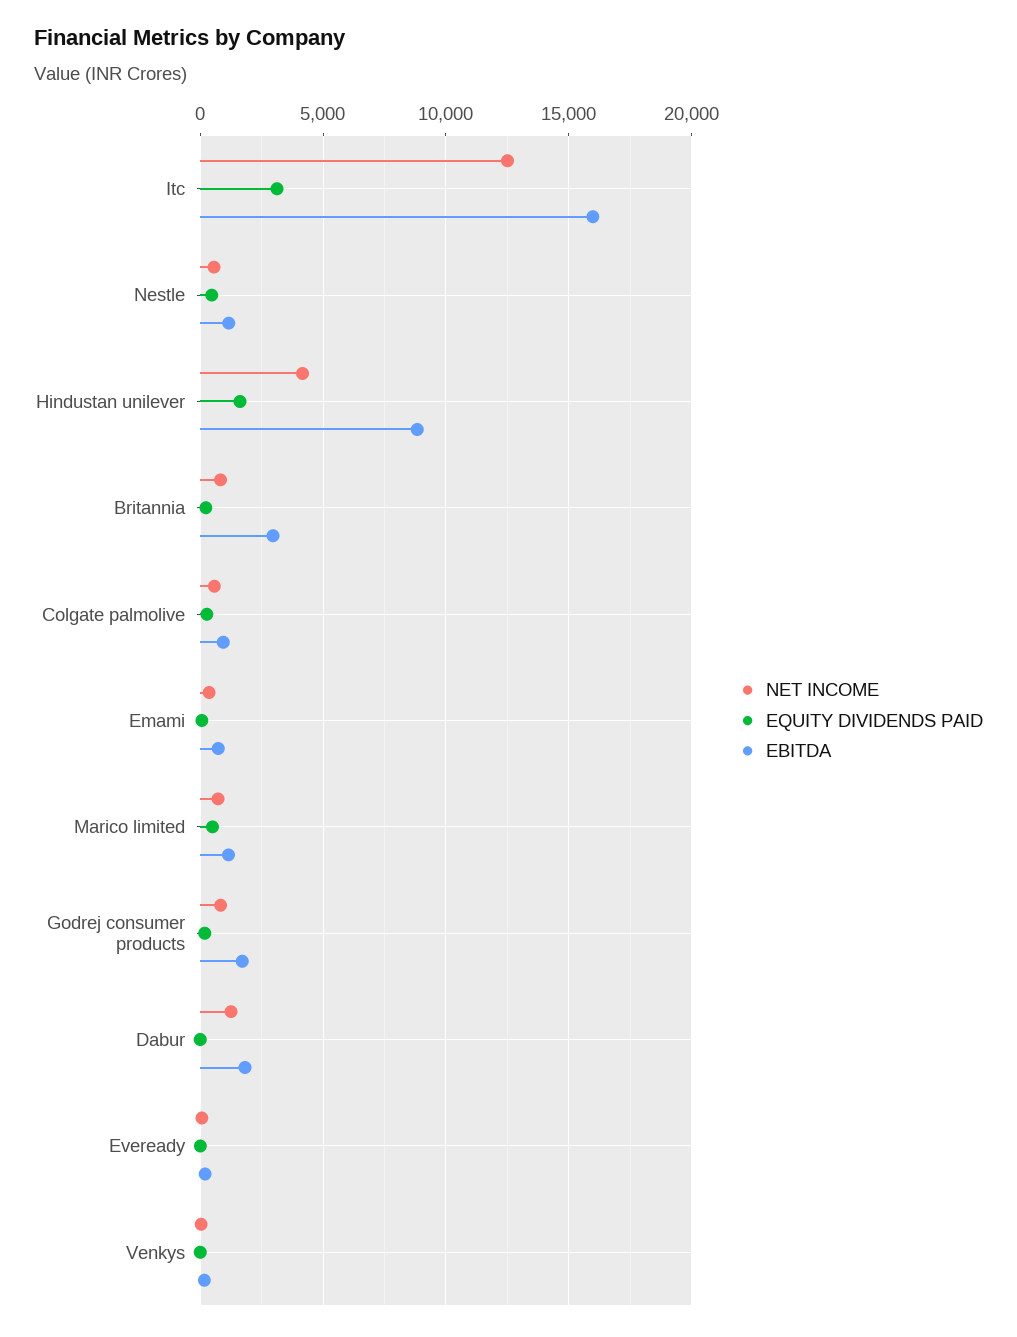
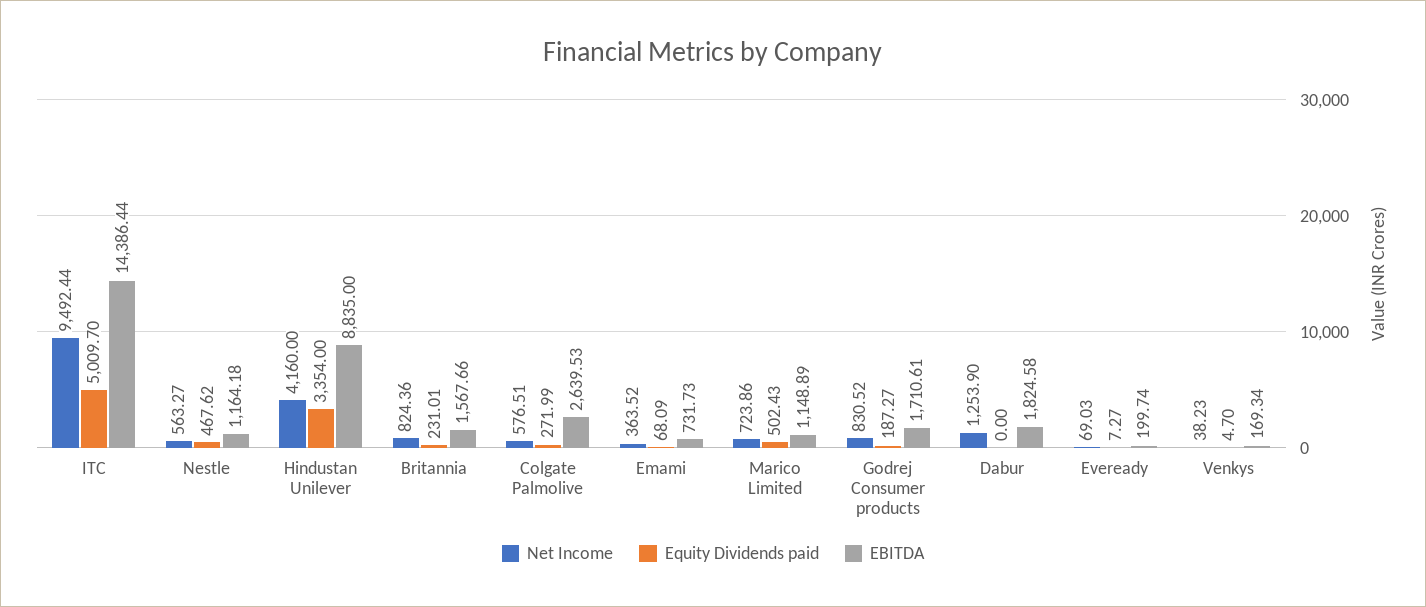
NET INCOME, Itc: 12500 -> 9492.44
EQUITY DIVIDENDS PAID, Itc: 3000 -> 5009.7
EBITDA, Itc: 16000 -> 14386.44
EQUITY DIVIDENDS PAID, Hindustan unilever: 1500 -> 3354
EBITDA, Britannia: 3000 -> 1567.66
EBITDA, Colgate palmolive: 1000 -> 2639.53

